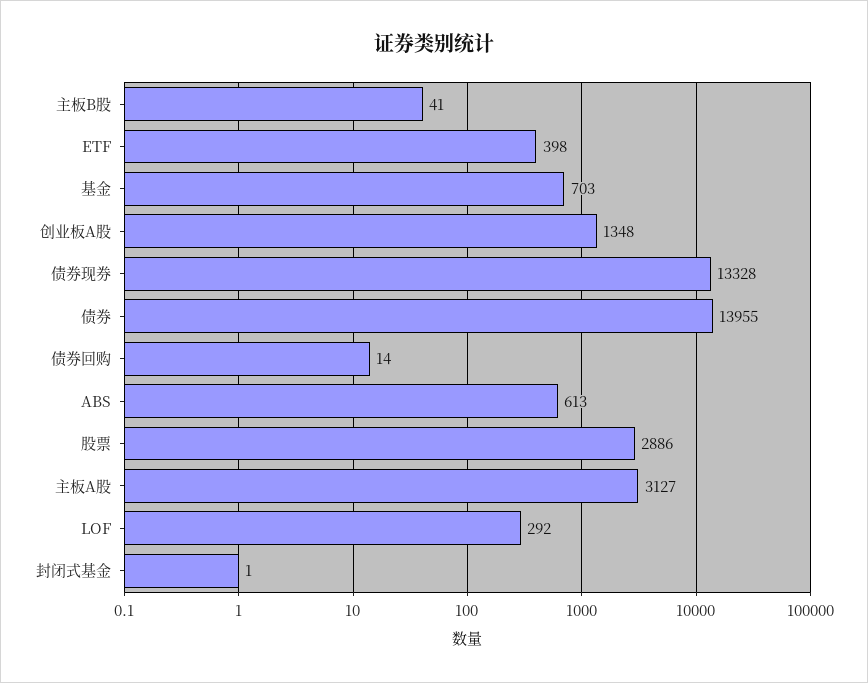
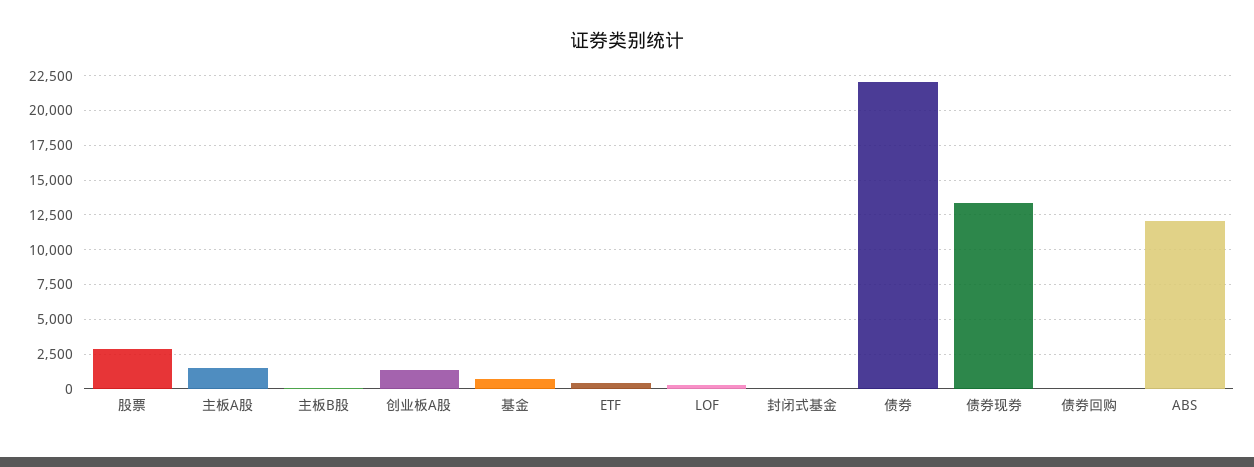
债券: 13955 -> 22000
ABS: 613 -> 12000
主板A股: 3127 -> 1500

